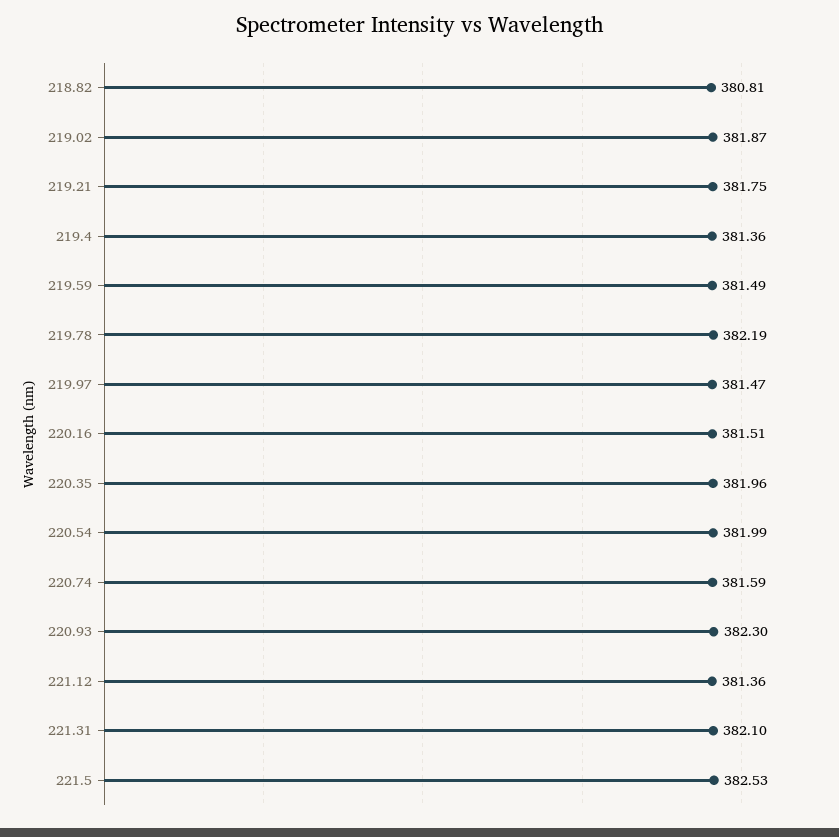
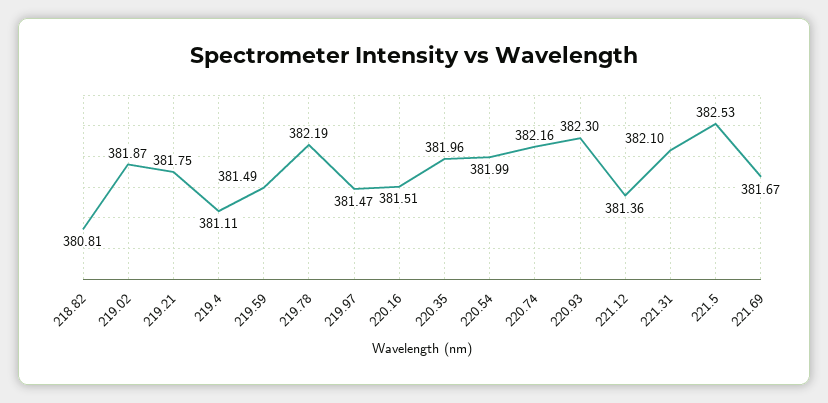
219.4: 381.36 -> 381.11
220.74: 381.59 -> 382.16
221.69: none -> 381.67

